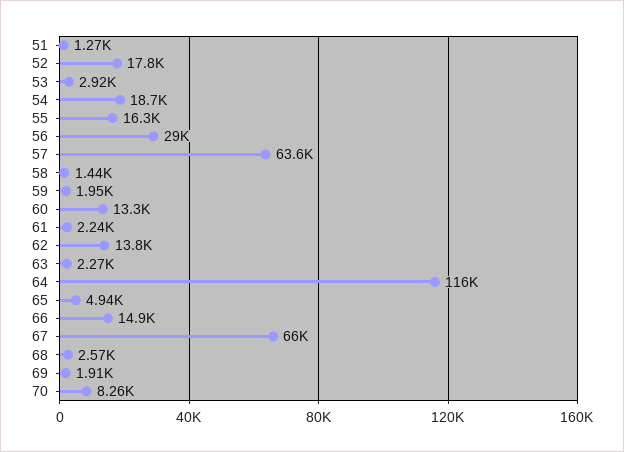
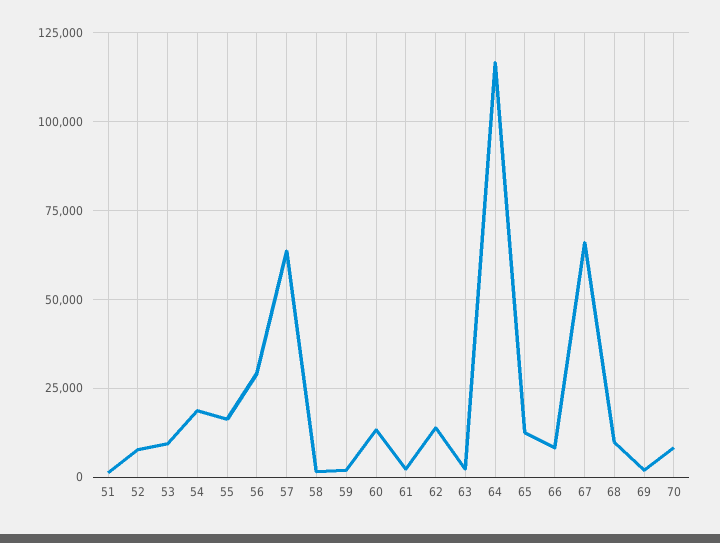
52: 17800 -> 7500
53: 2920 -> 10000
65: 4940 -> 12500
66: 14900 -> 7500
68: 2570 -> 10000

